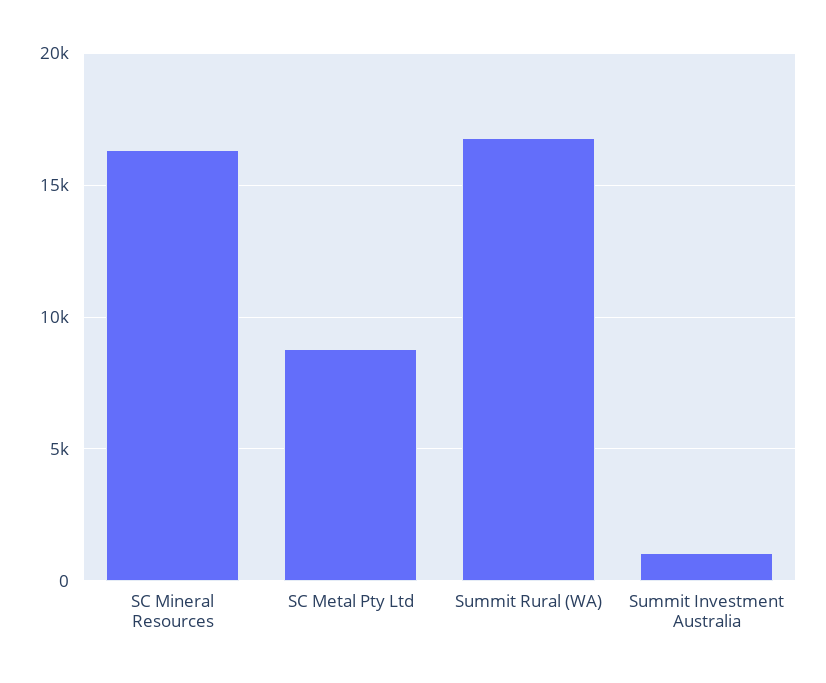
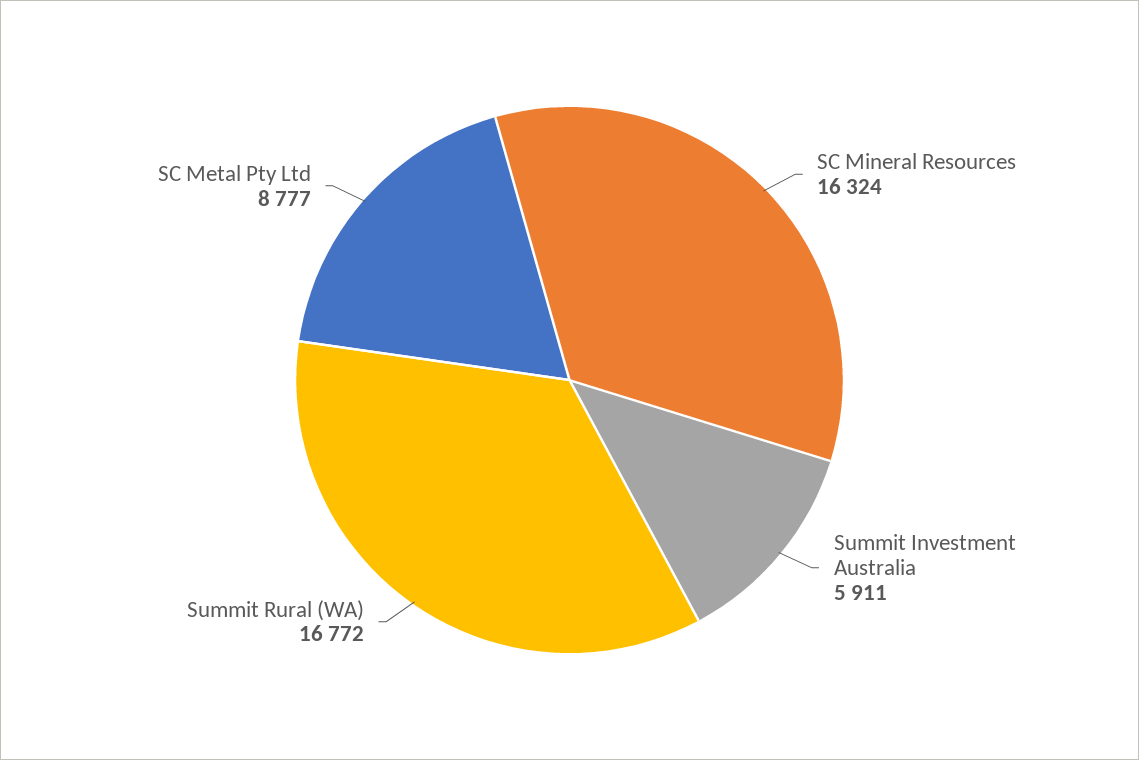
Summit Investment Australia: 1000 -> 5911

